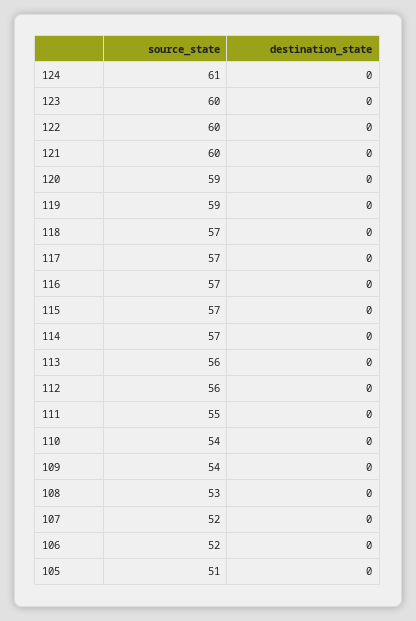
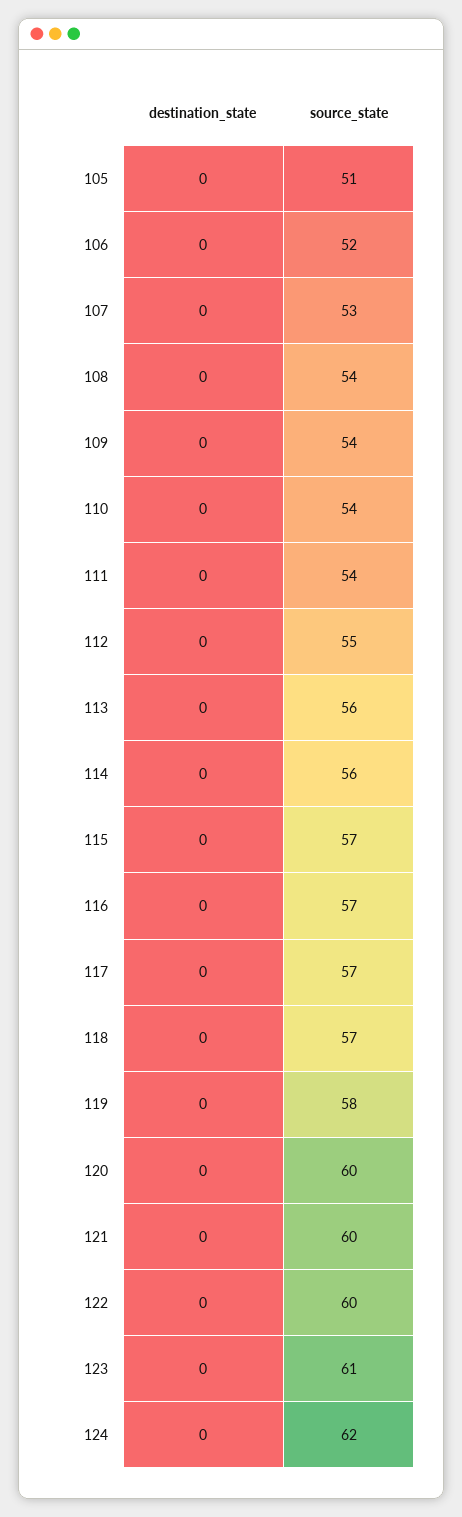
source_state, 124: 61 -> 62
source_state, 123: 60 -> 61
source_state, 120: 59 -> 60
source_state, 119: 59 -> 58
source_state, 114: 57 -> 56
source_state, 112: 56 -> 55
source_state, 111: 55 -> 54
source_state, 108: 53 -> 54
source_state, 107: 52 -> 53

